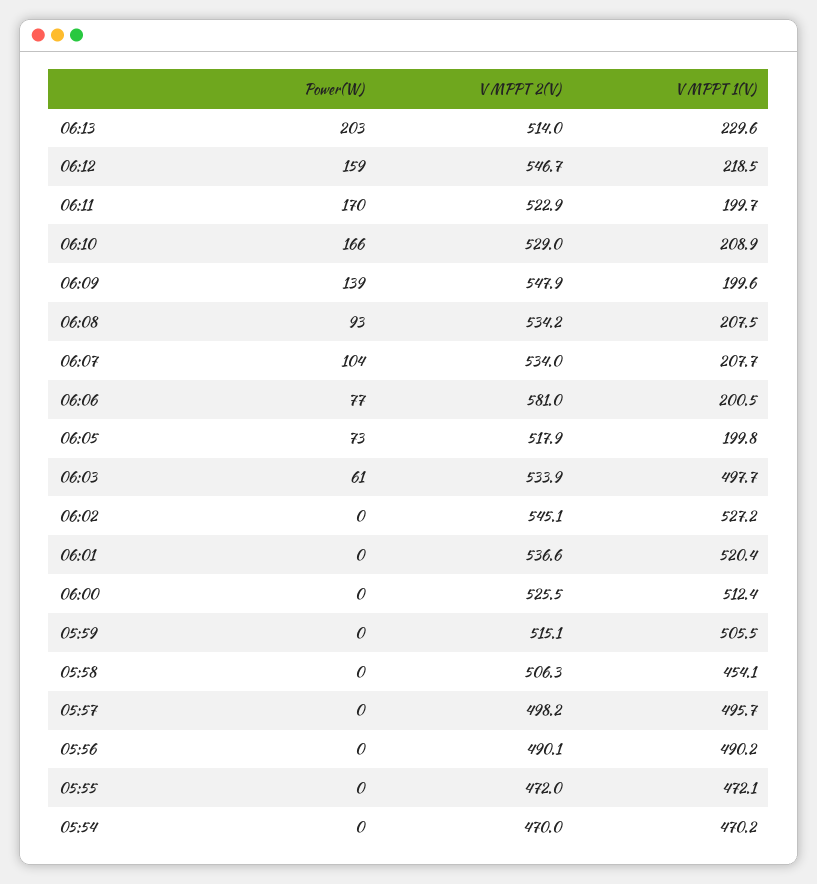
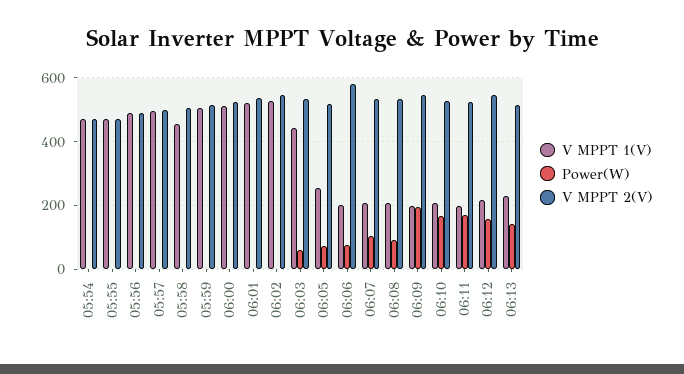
Power(W), 06:13: 203 -> 140
Power(W), 06:09: 139 -> 200
V MPPT 1(V), 06:05: 199.8 -> 260
V MPPT 1(V), 06:03: 497.7 -> 440

